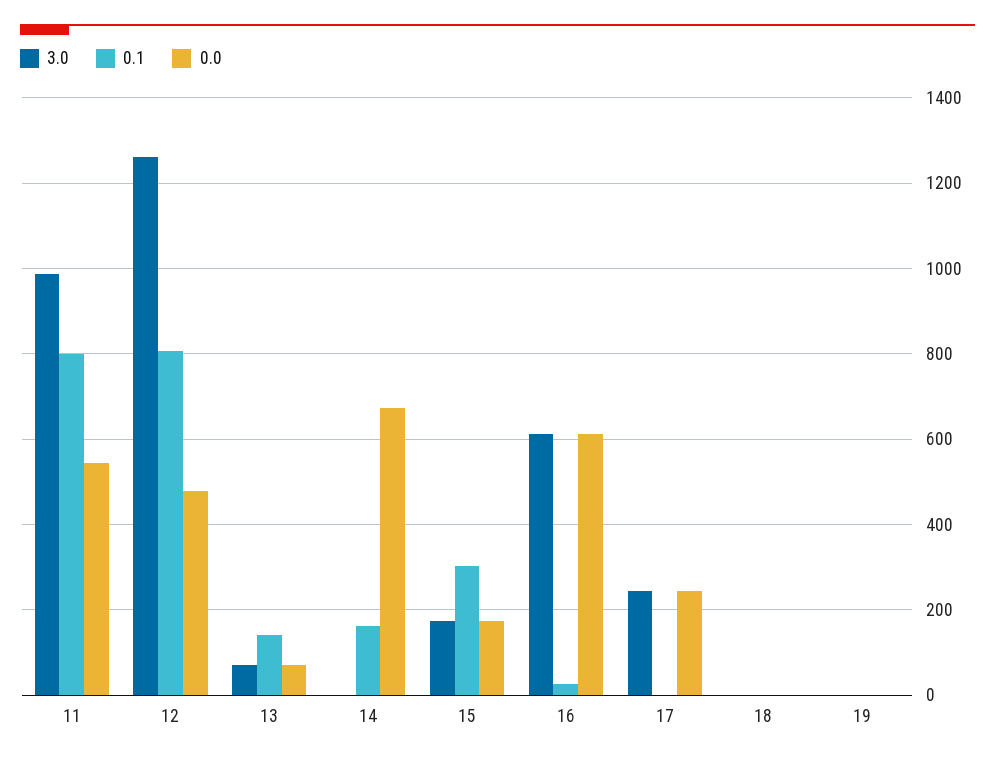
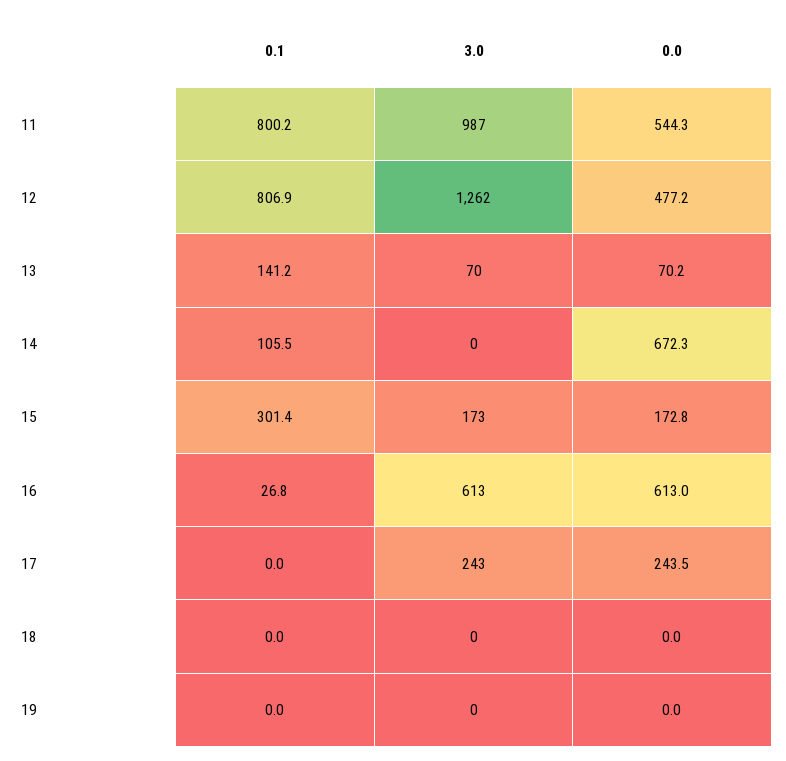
0.1, 14: 160 -> 105.5

